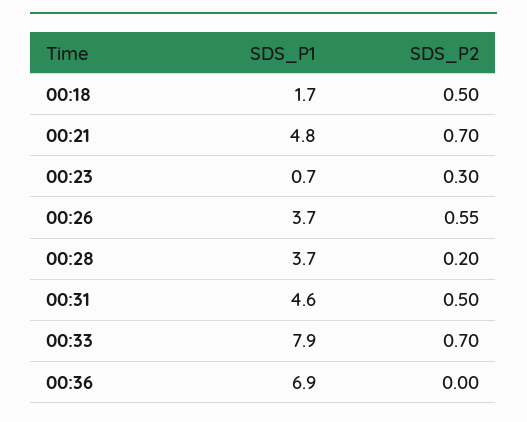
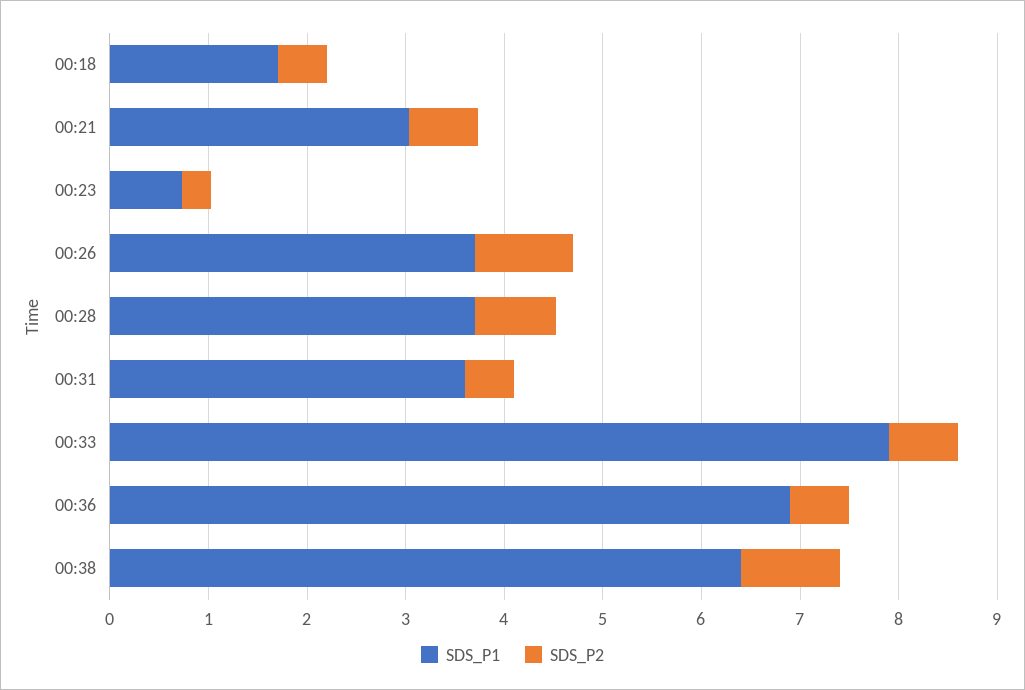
SDS_P1, 00:21: 4.8 -> 3
SDS_P2, 00:26: 0.55 -> 1
SDS_P2, 00:28: 0.2 -> 0.8
SDS_P1, 00:31: 4.6 -> 3.6
SDS_P2, 00:36: 0 -> 0.6
SDS_P1, 00:38: none -> 6.4
SDS_P2, 00:38: none -> 1

